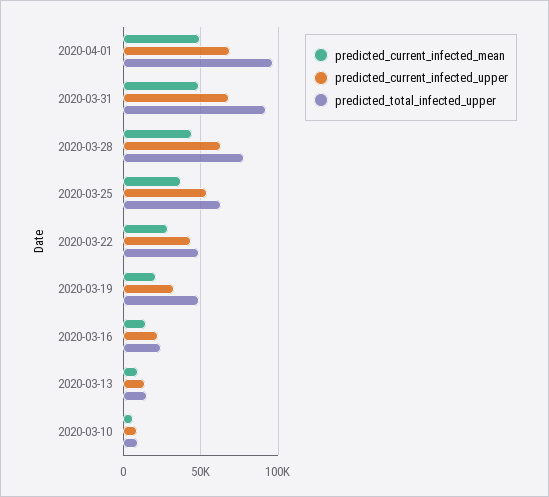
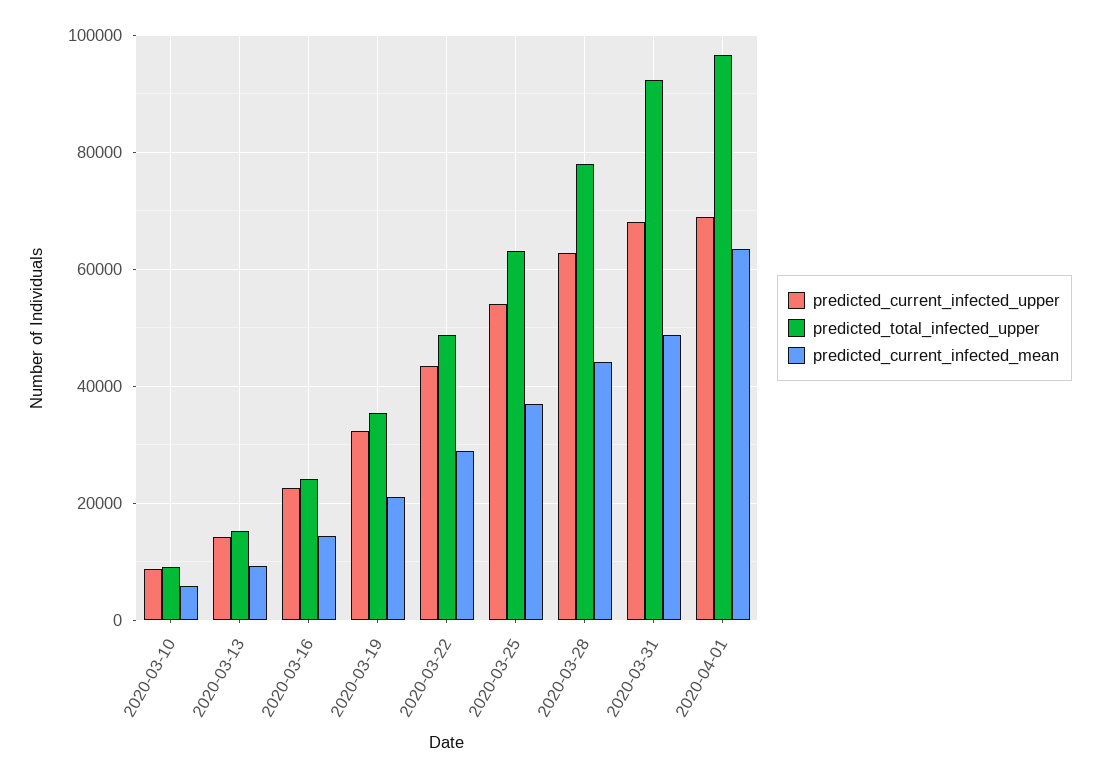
predicted_current_infected_mean, 2020-04-01: 50000 -> 64000
predicted_total_infected_upper, 2020-03-19: 50000 -> 36000

